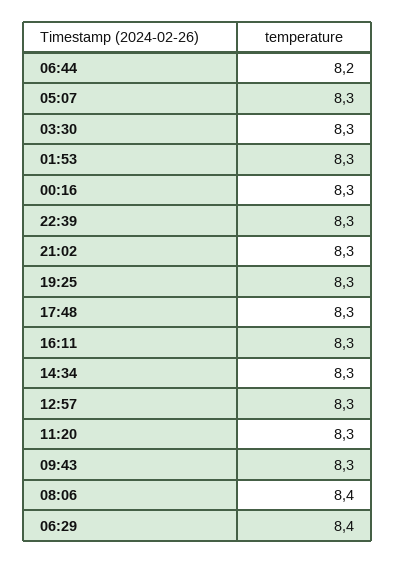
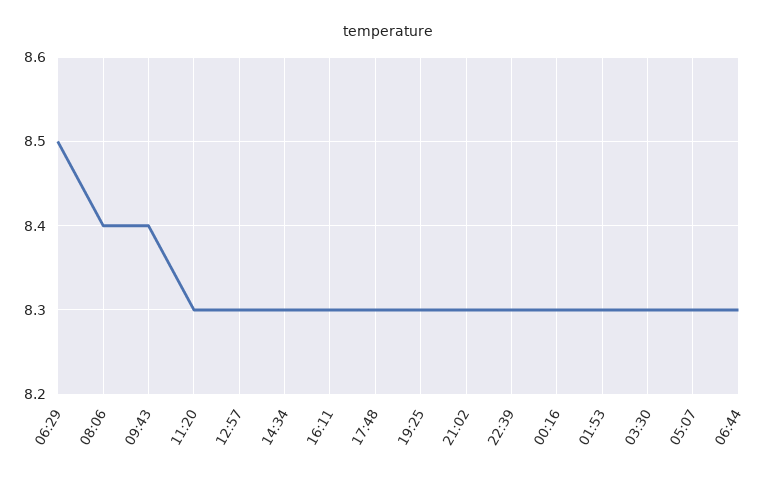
06:44: 8.2 -> 8.3
09:43: 8.3 -> 8.4
06:29: 8.4 -> 8.5

